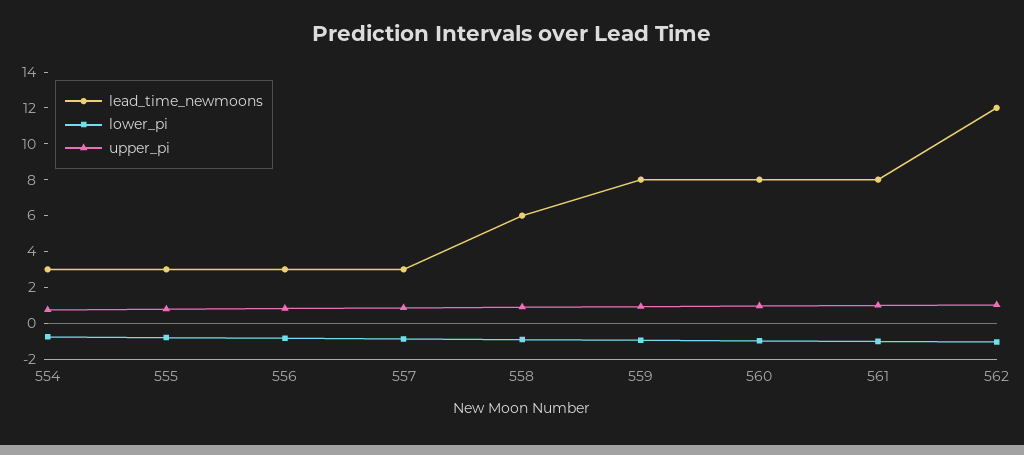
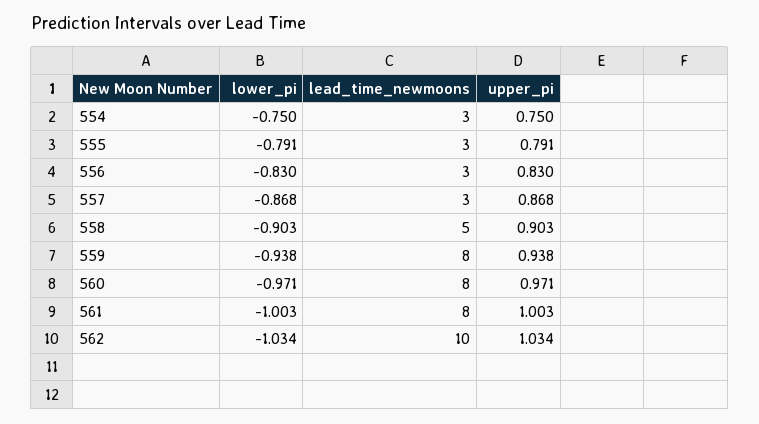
lead_time_newmoons, 558: 6 -> 5
lead_time_newmoons, 562: 12 -> 10

